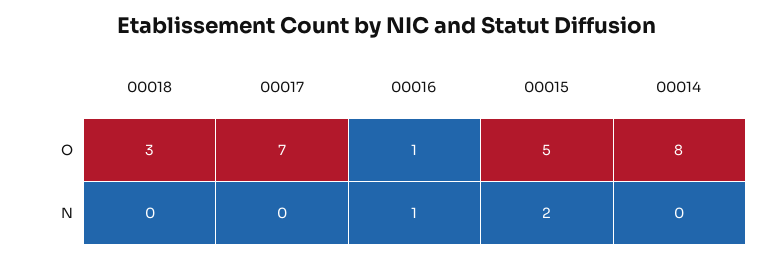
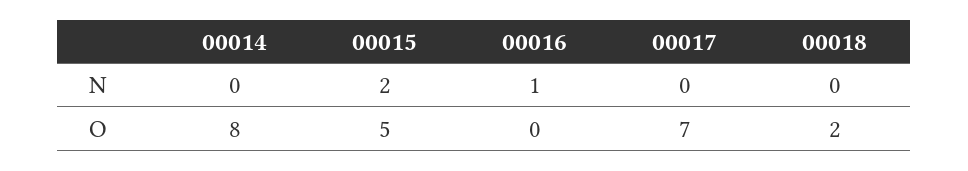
00018, O: 3 -> 2
00016, O: 1 -> 0

